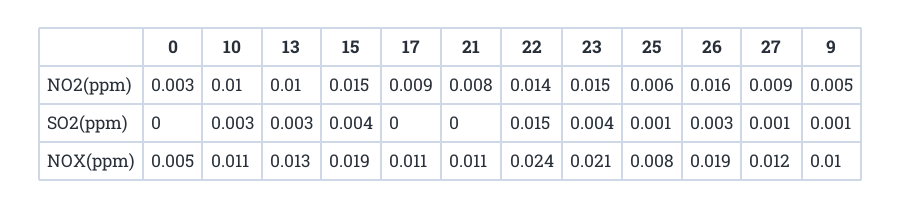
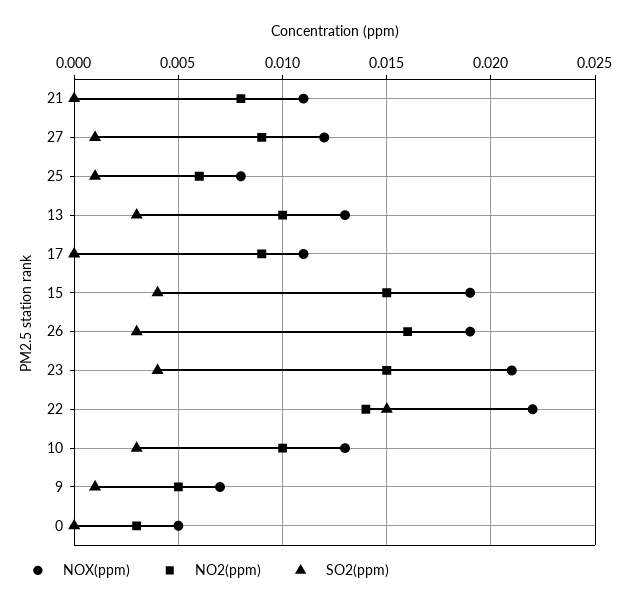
NOX(ppm), 10: 0.011 -> 0.013
NOX(ppm), 22: 0.024 -> 0.022
NOX(ppm), 9: 0.01 -> 0.007

